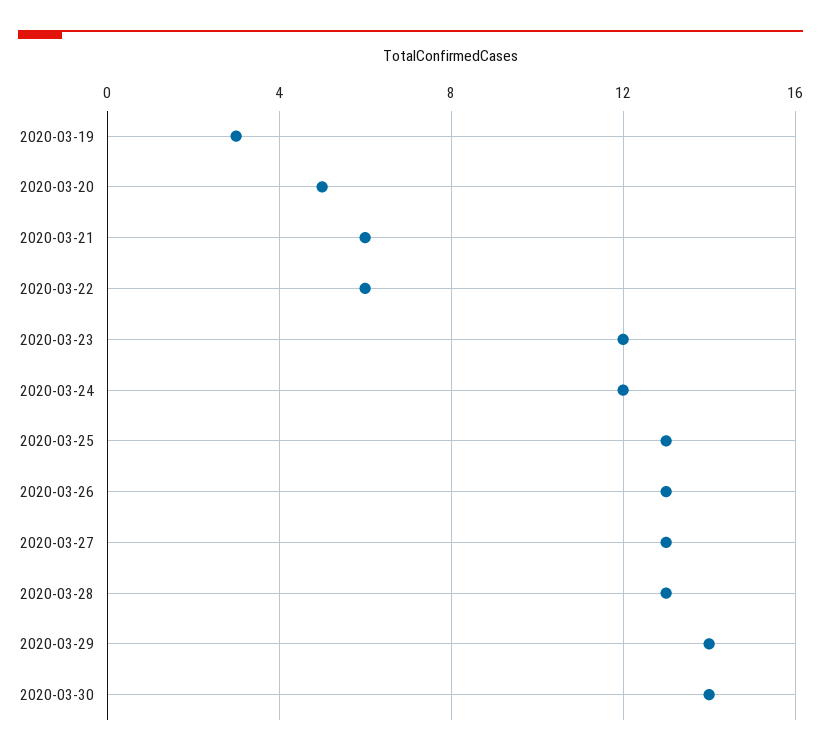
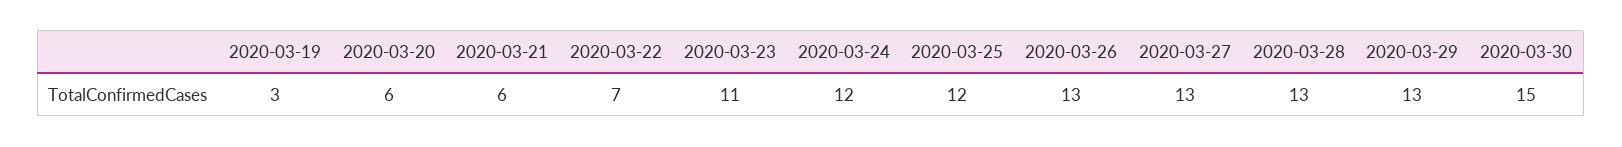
2020-03-20: 5 -> 6
2020-03-22: 6 -> 7
2020-03-23: 12 -> 11
2020-03-25: 13 -> 12
2020-03-29: 14 -> 13
2020-03-30: 14 -> 15

